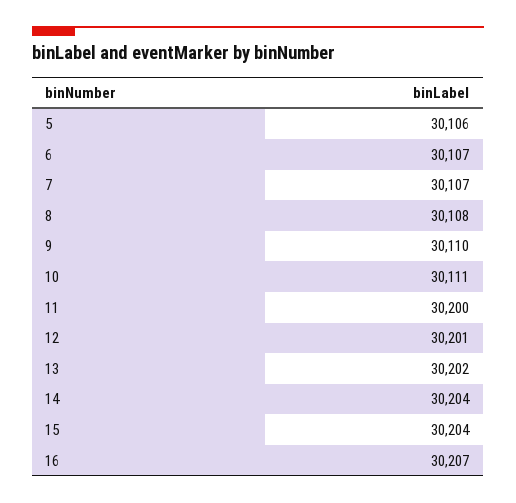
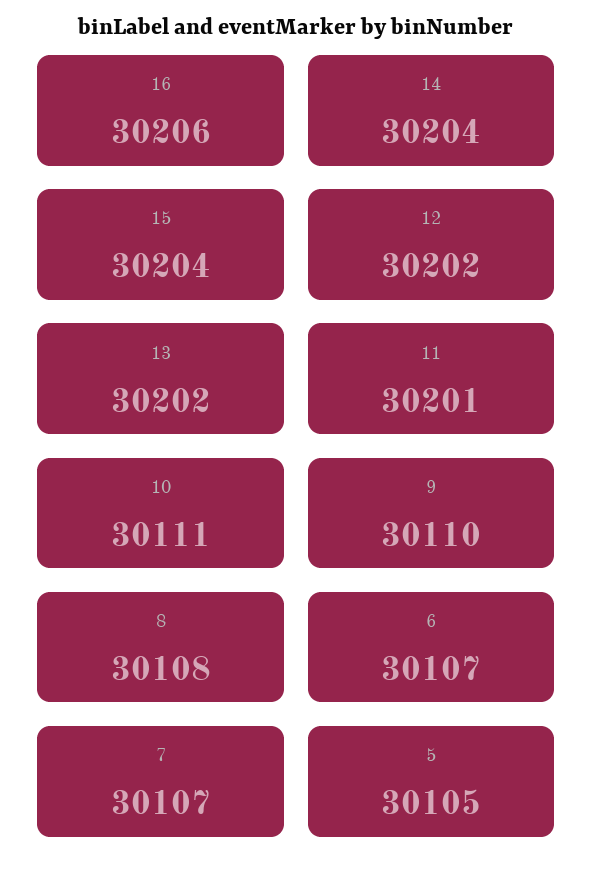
5: 30106 -> 30105
11: 30200 -> 30201
12: 30201 -> 30202
16: 30207 -> 30206

